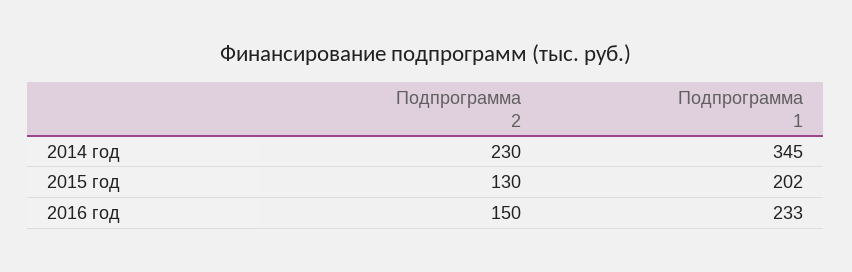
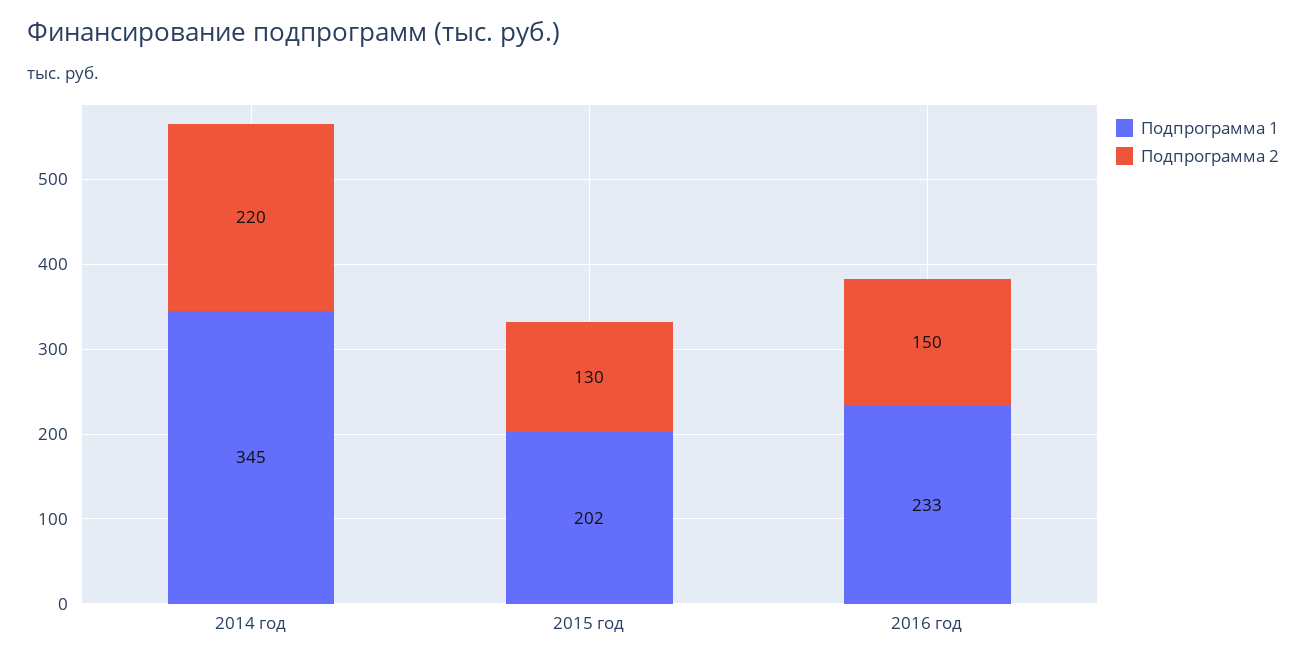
Подпрограмма 2, 2014 год: 230 -> 220

